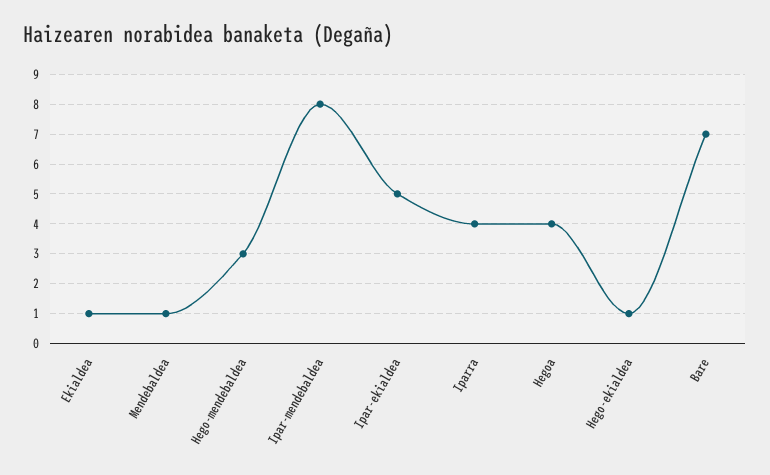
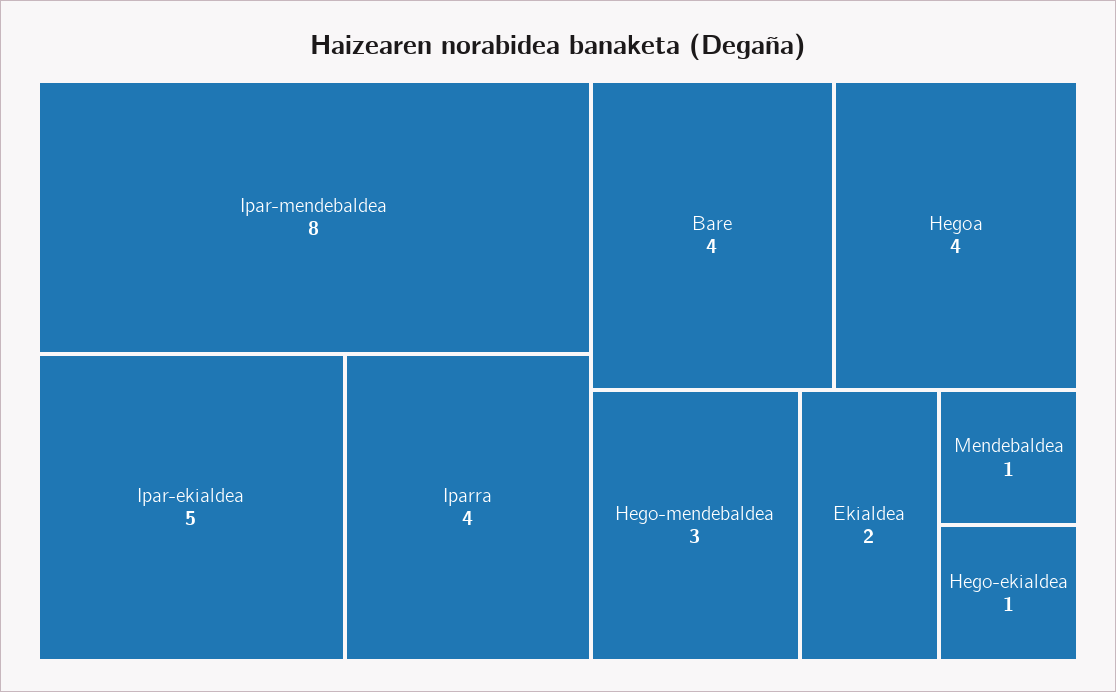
Ekialdea: 1 -> 2
Bare: 7 -> 4

